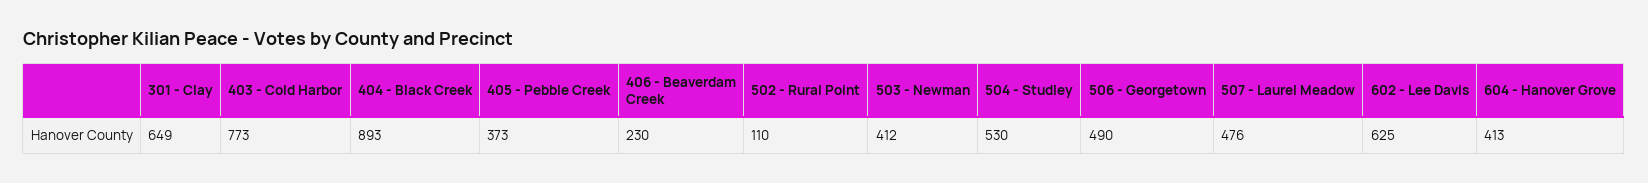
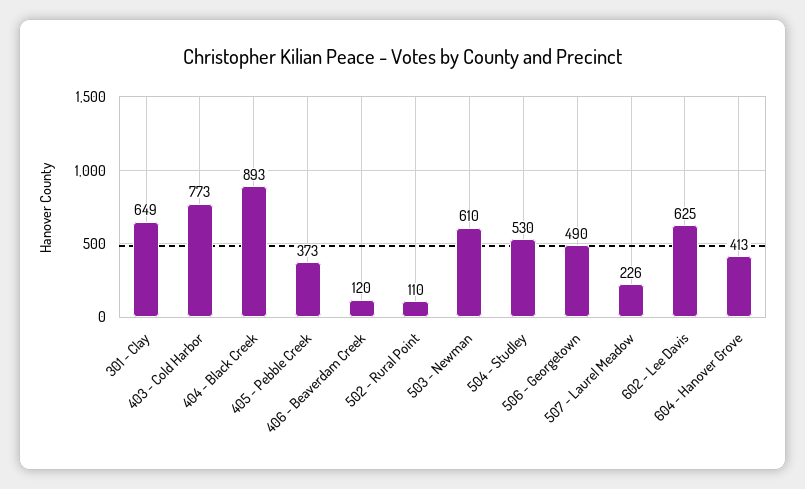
406 - Beaverdam Creek: 230 -> 120
503 - Newman: 412 -> 610
507 - Laurel Meadow: 476 -> 226

